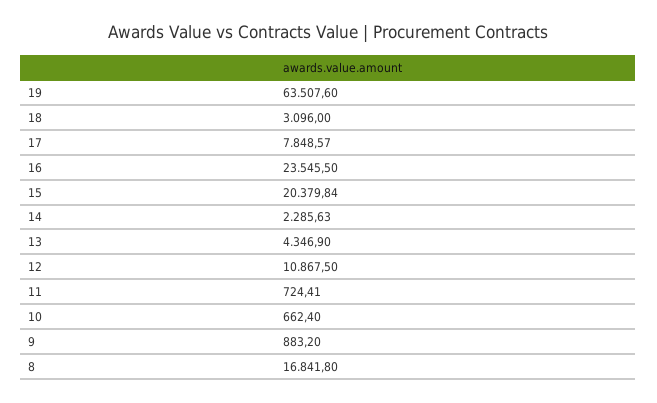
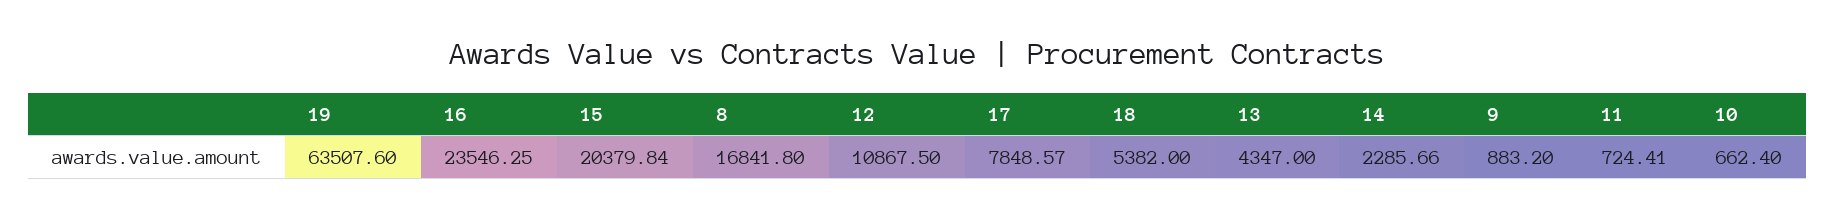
18: 3096 -> 5382
16: 23545.5 -> 23546.25
14: 2285.63 -> 2285.66
13: 4346.9 -> 4347

